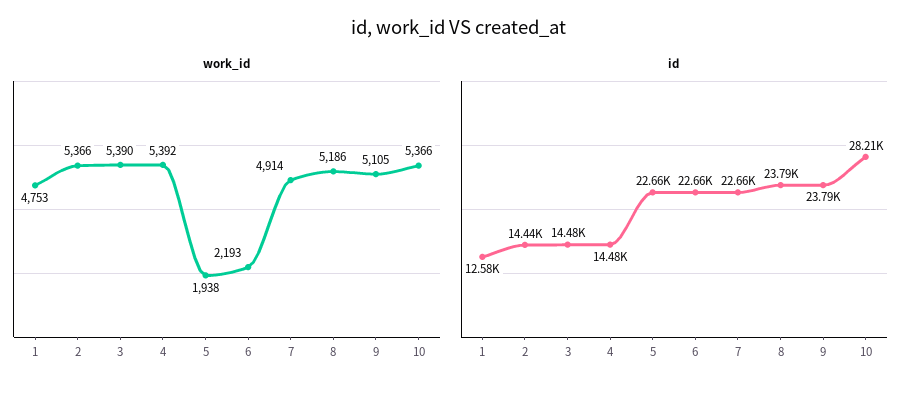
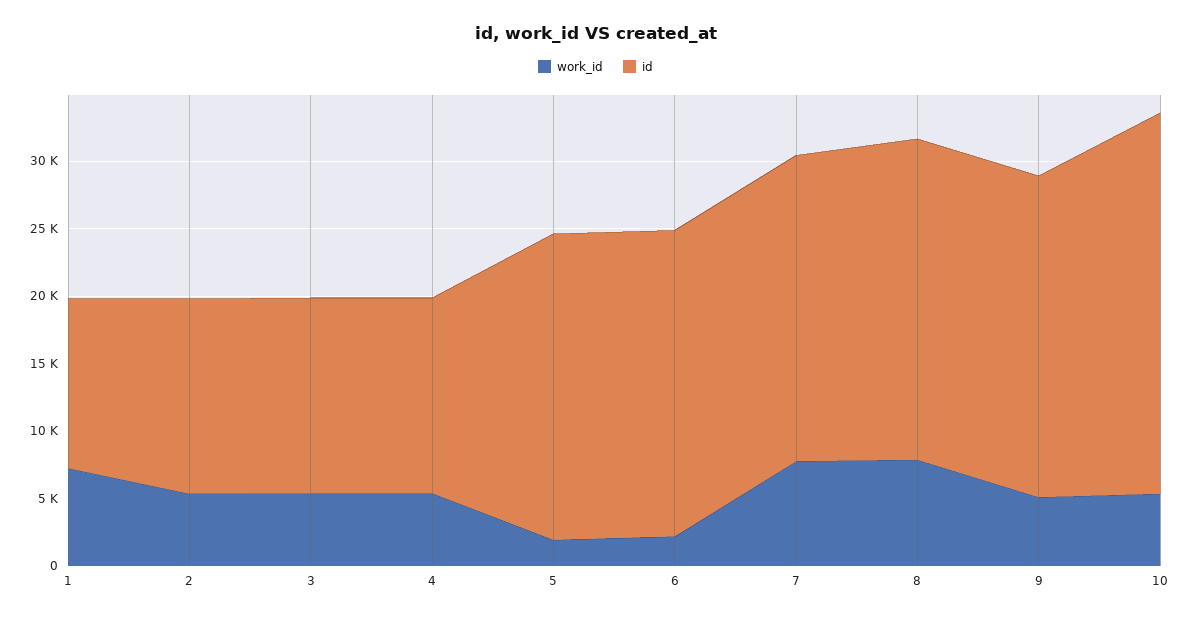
work_id, 1: 4753 -> 7000
work_id, 7: 4914 -> 8000
work_id, 8: 5186 -> 8000

